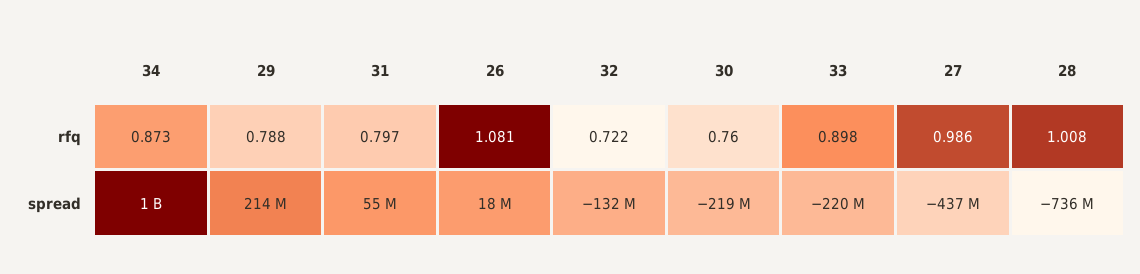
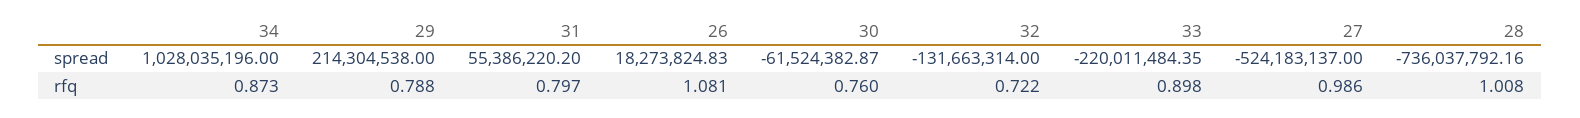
30, spread: -219000000 -> -61524382.87
27, spread: -437000000 -> -524183137

